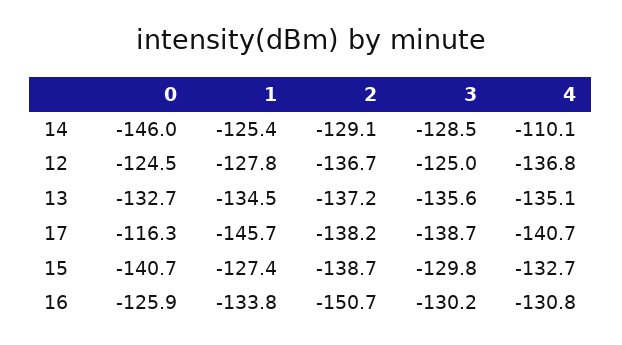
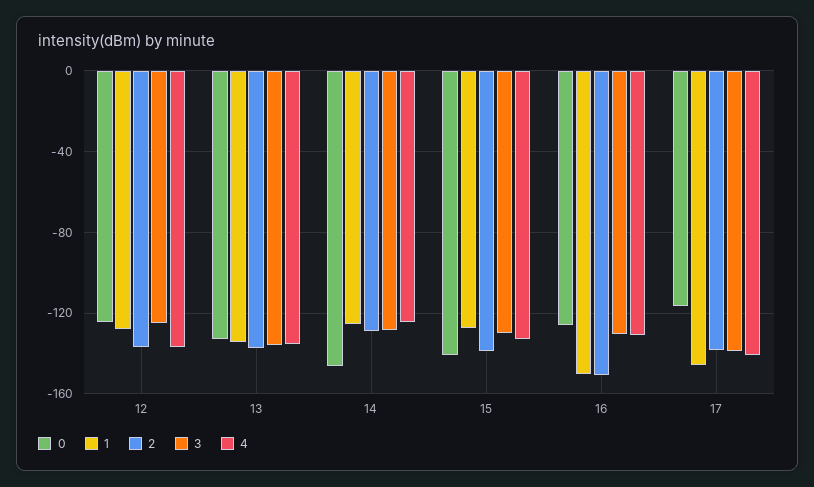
4, 14: -110.1 -> -125
1, 16: -133.8 -> -150

